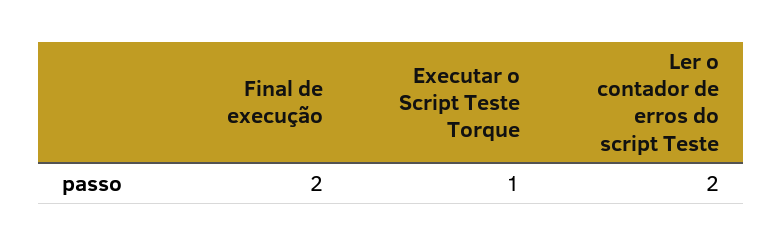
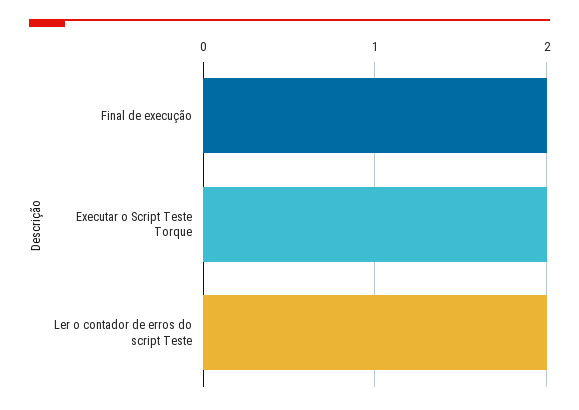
Executar o Script Teste Torque: 1 -> 2

